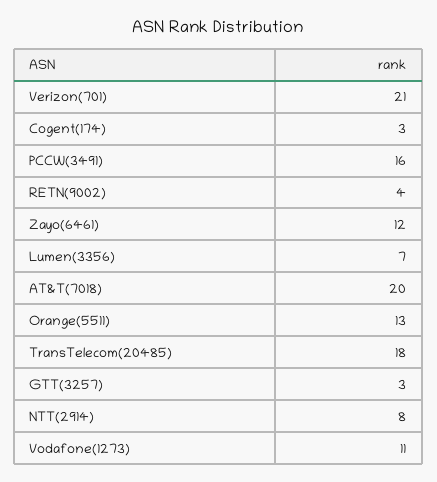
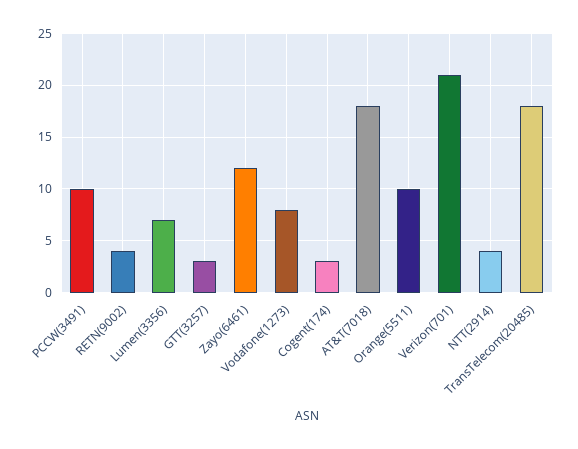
PCCW(3491): 16 -> 10
AT&T(7018): 20 -> 18
Orange(5511): 13 -> 10
NTT(2914): 8 -> 4
Vodafone(1273): 11 -> 8

